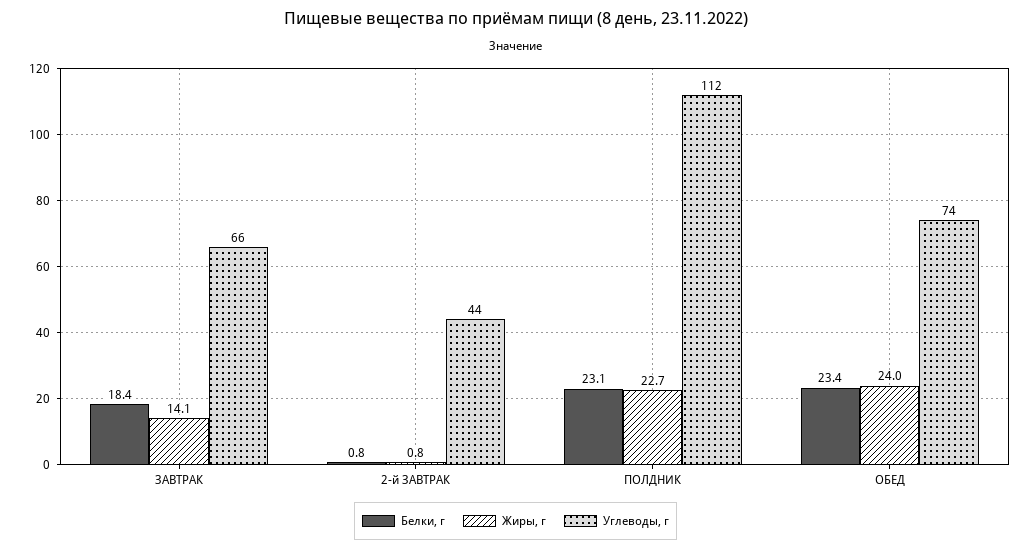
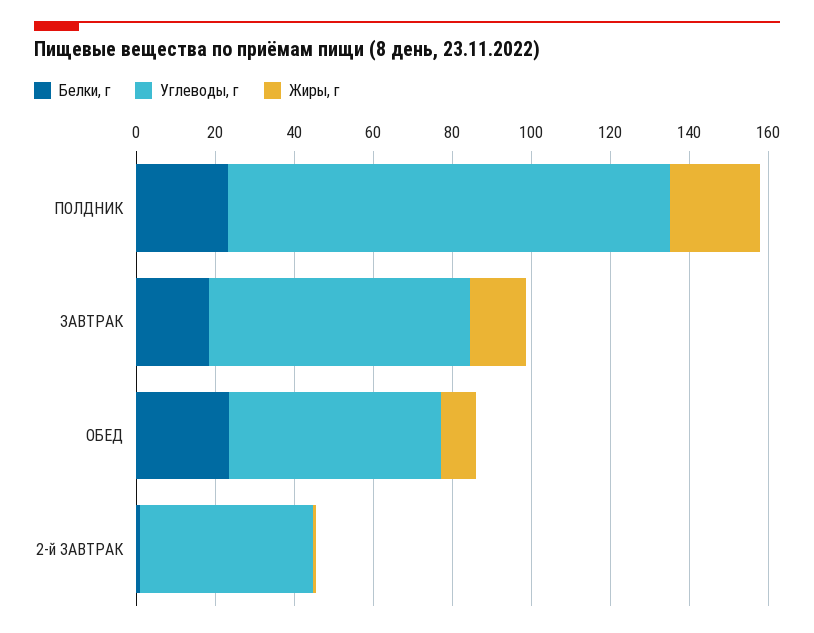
Жиры, г, ОБЕД: 24 -> 10
Углеводы, г, ОБЕД: 74 -> 55

